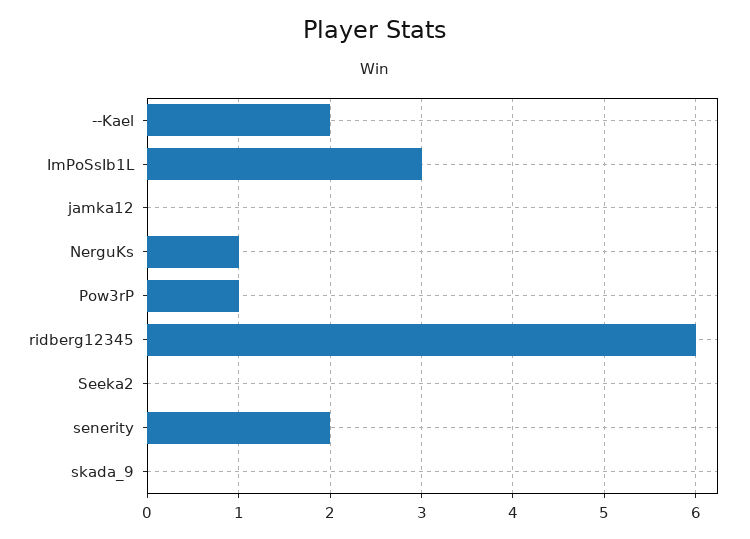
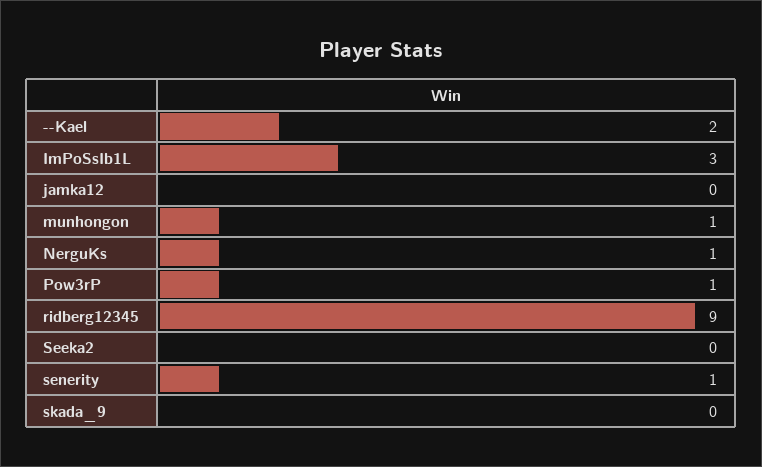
ridberg12345: 6 -> 9
senerity: 2 -> 1
munhongon: none -> 1

